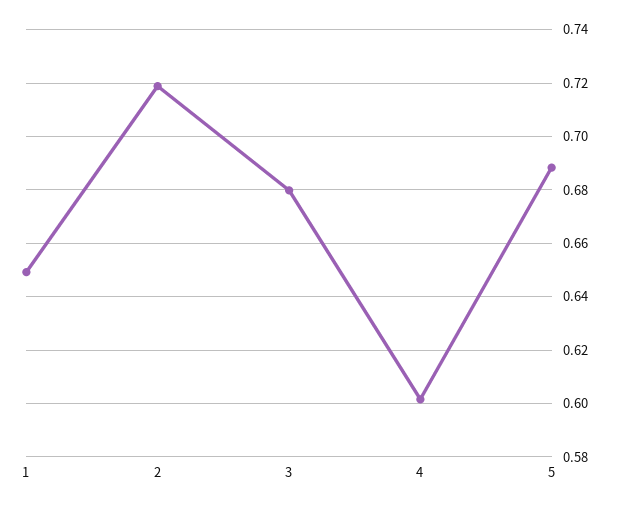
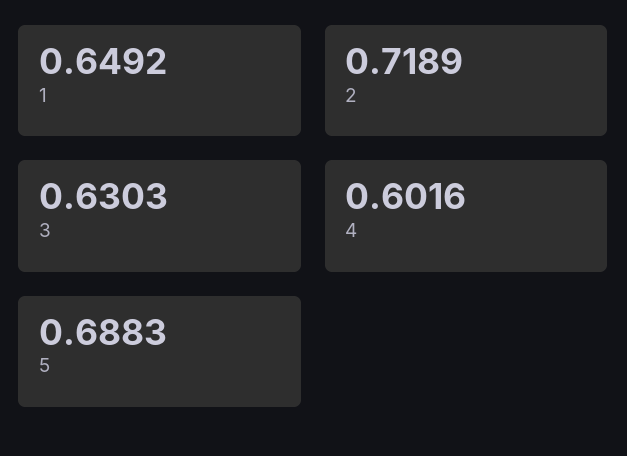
3: 0.68 -> 0.6303

